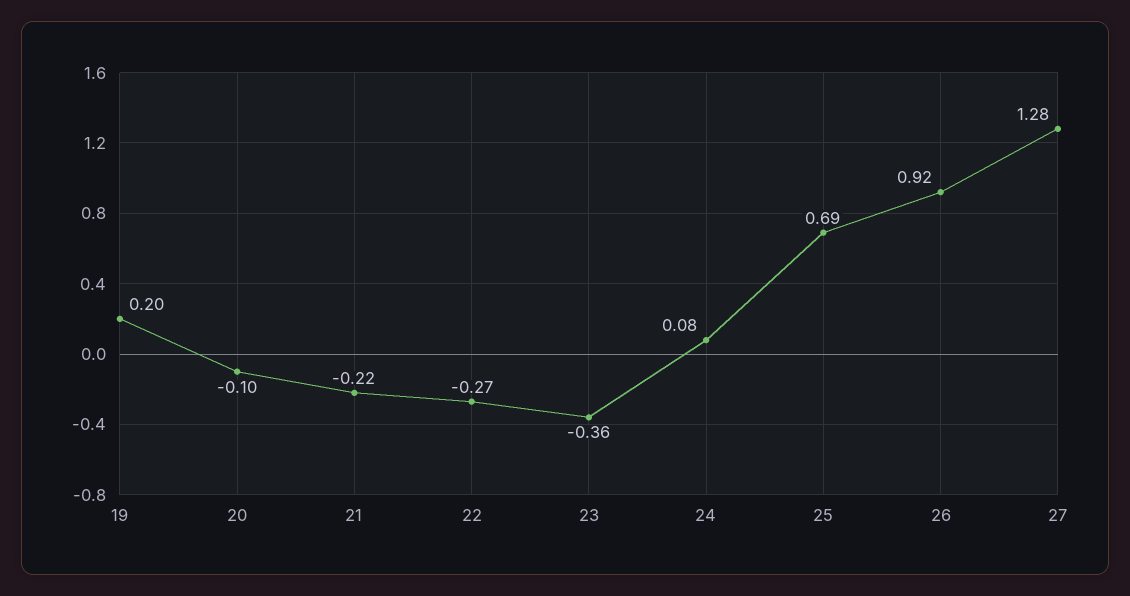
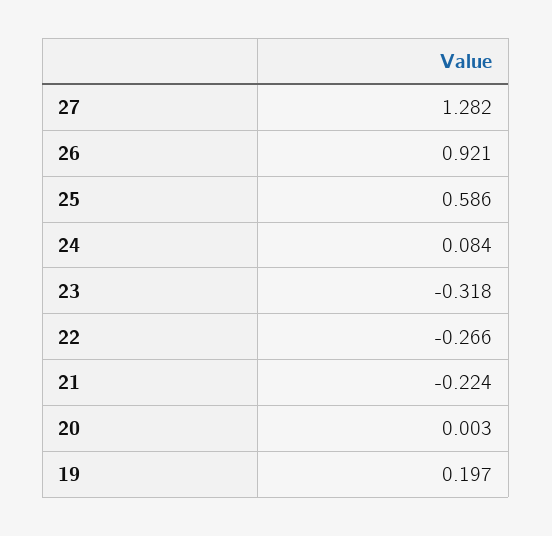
20: -0.1 -> 0.003
23: -0.36 -> -0.318
25: 0.69 -> 0.586

